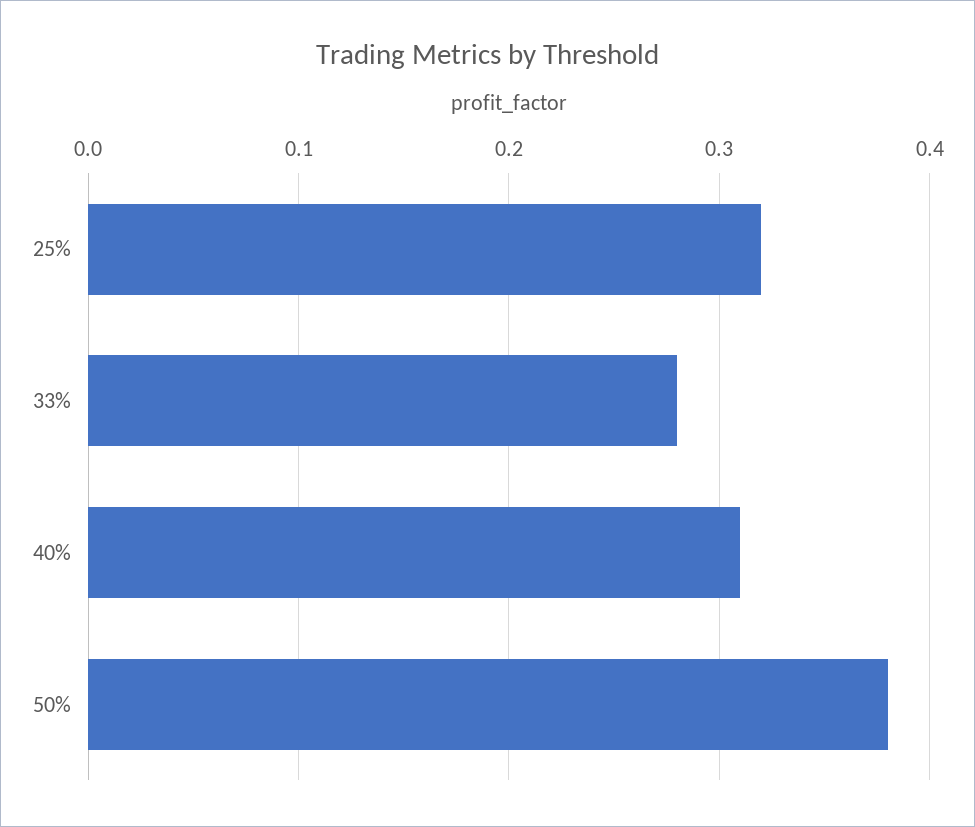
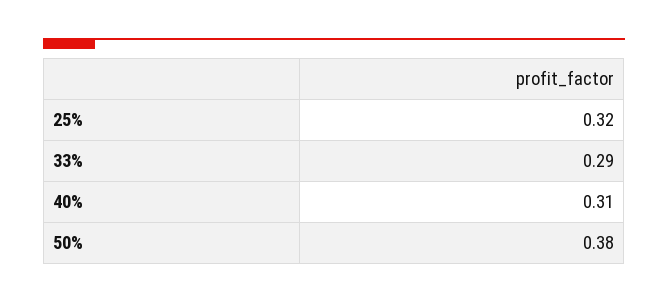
33%: 0.28 -> 0.29

